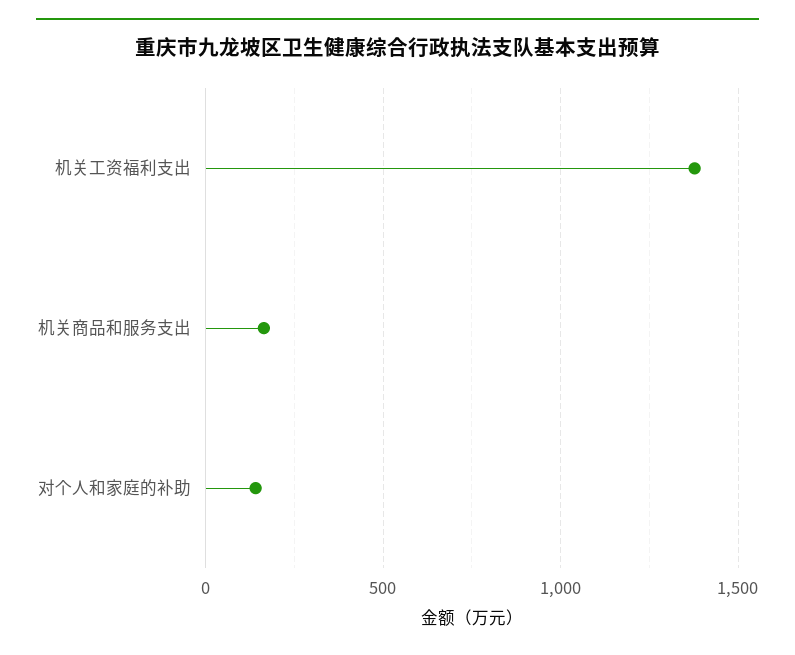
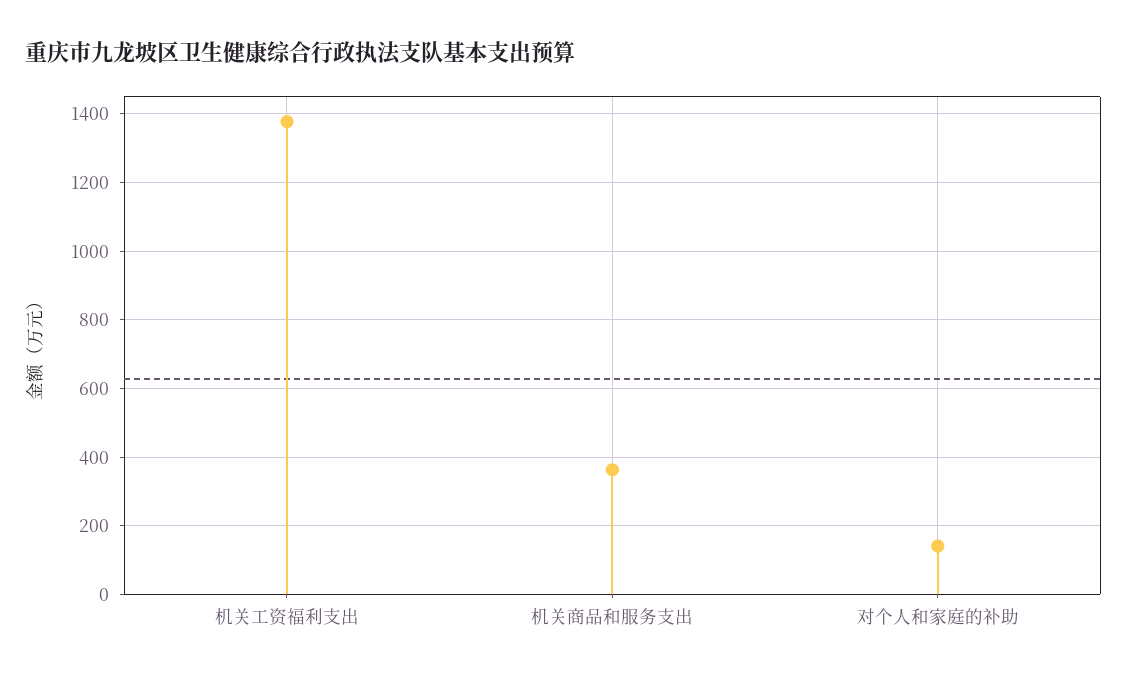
机关商品和服务支出: 150 -> 360

